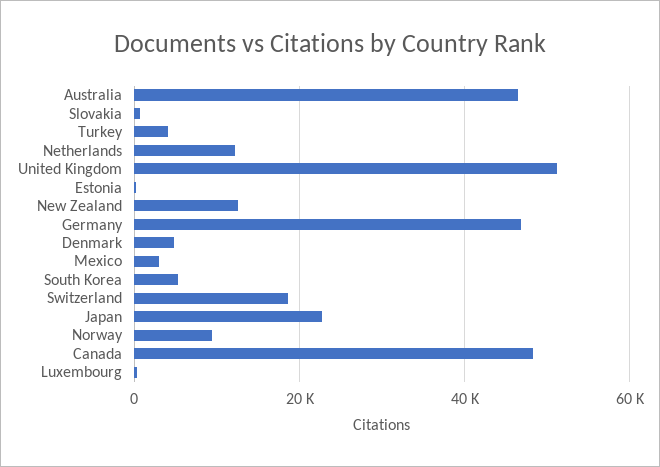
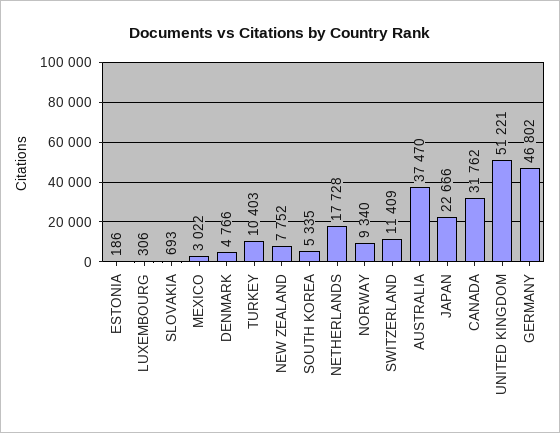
Australia: 46000 -> 37470
Turkey: 4000 -> 10403
Netherlands: 12000 -> 17728
New Zealand: 12000 -> 7752
Switzerland: 18000 -> 11409
Canada: 48000 -> 31762

